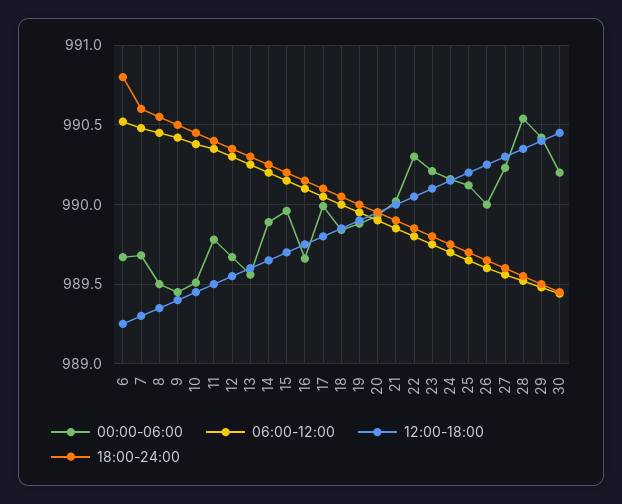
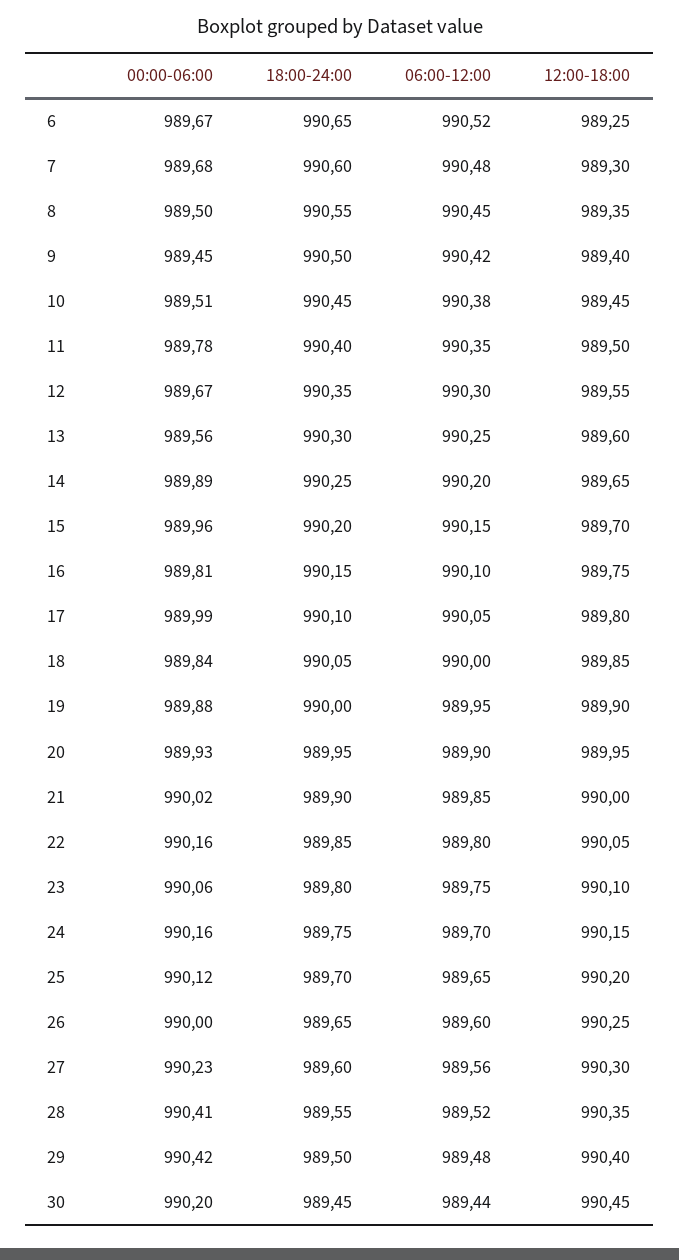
18:00-24:00, 6: 990.8 -> 990.65
00:00-06:00, 16: 989.65 -> 989.81
00:00-06:00, 22: 990.3 -> 990.16
00:00-06:00, 23: 990.2 -> 990.06
00:00-06:00, 28: 990.55 -> 990.41

